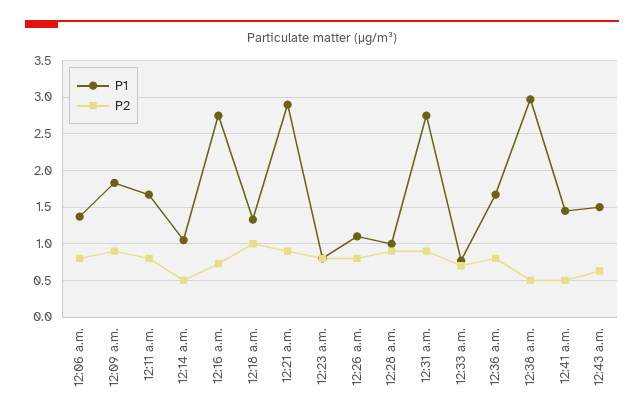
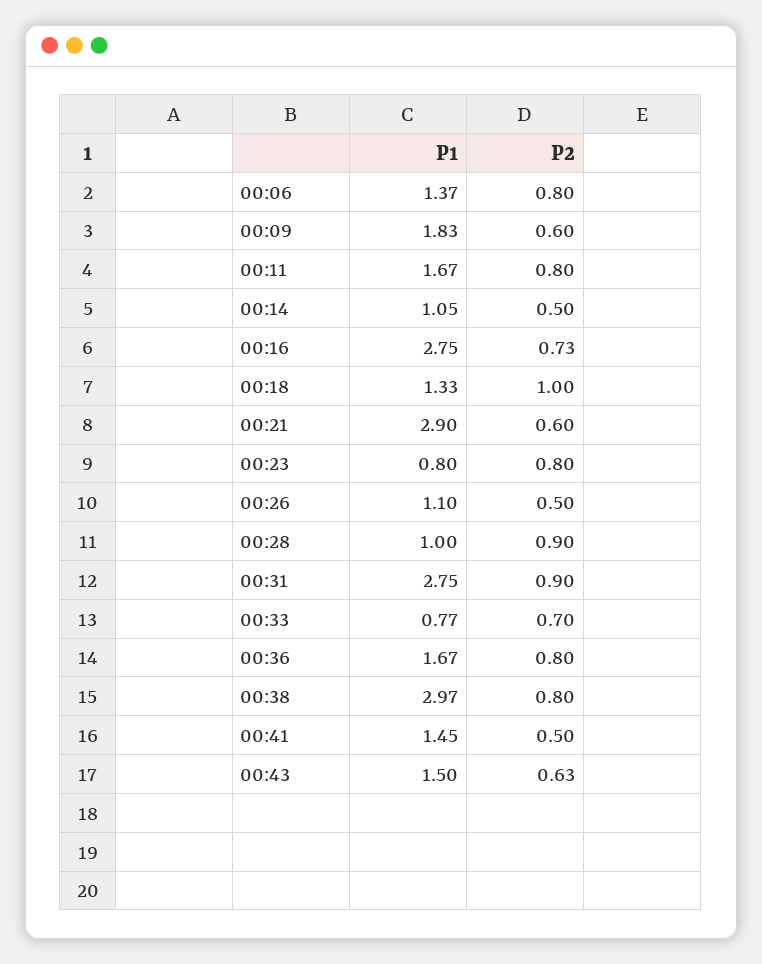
P2, 12:09 a.m.: 0.9 -> 0.6
P2, 12:21 a.m.: 0.9 -> 0.6
P2, 12:26 a.m.: 0.8 -> 0.5
P2, 12:38 a.m.: 0.5 -> 0.8

